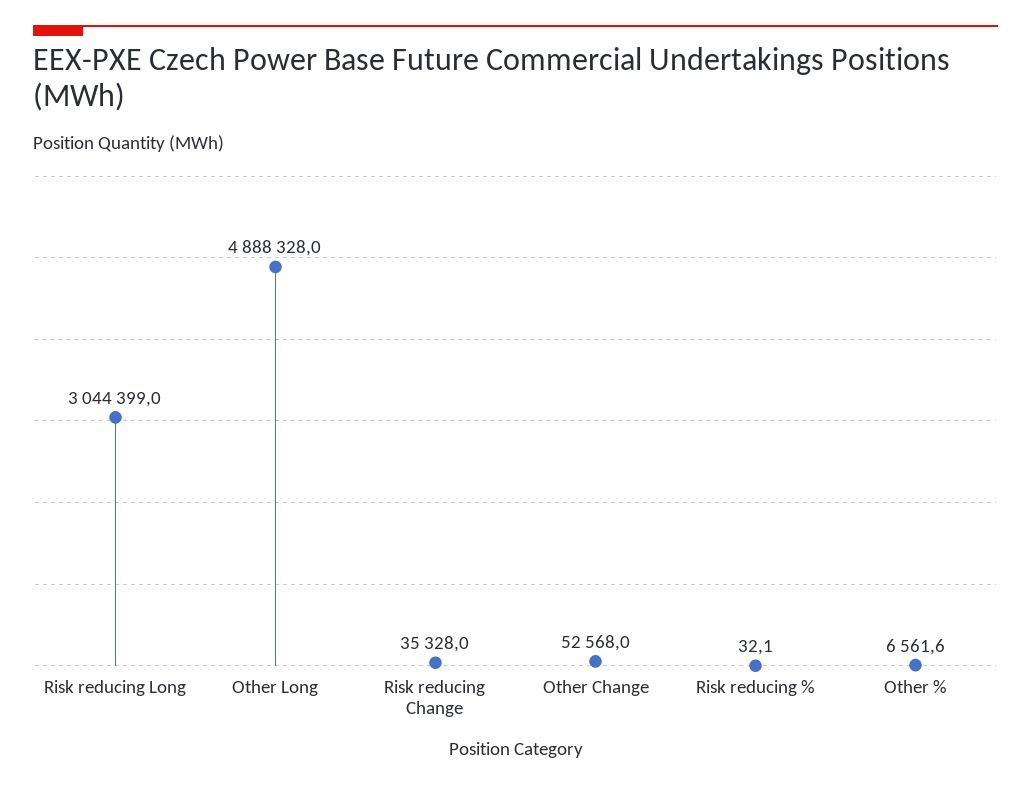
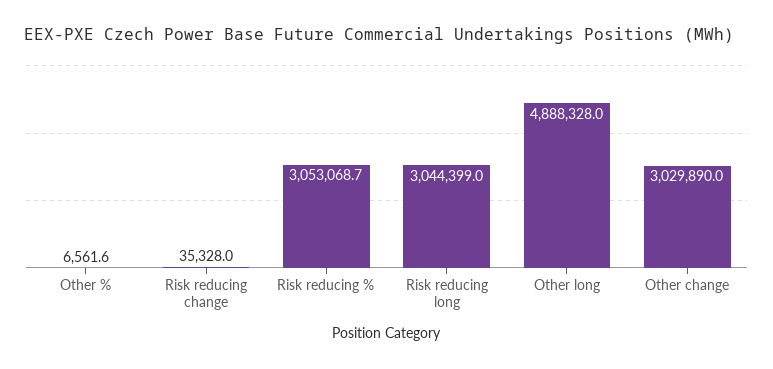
Other Change: 52568 -> 3029890
Risk reducing %: 32.1 -> 3053068.7

